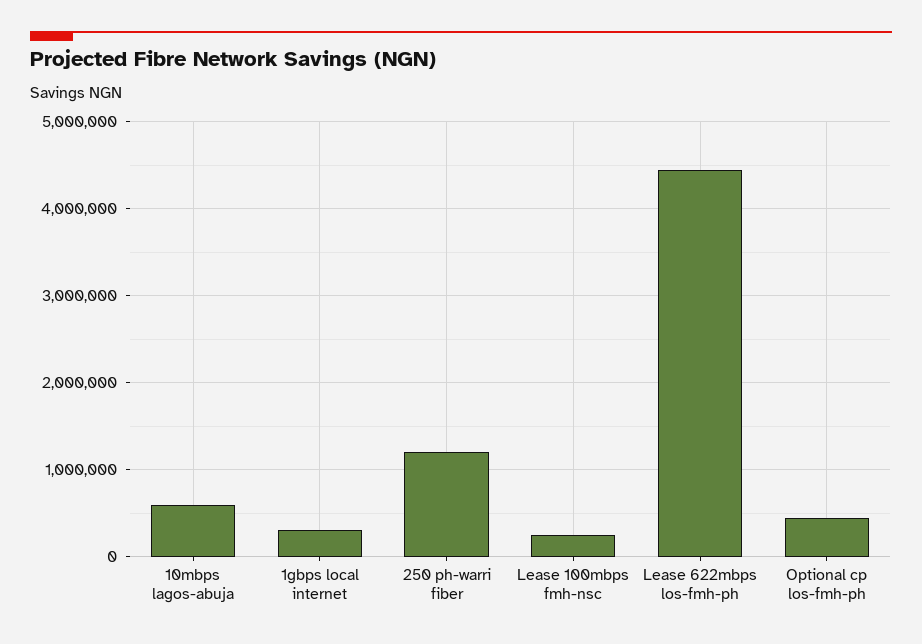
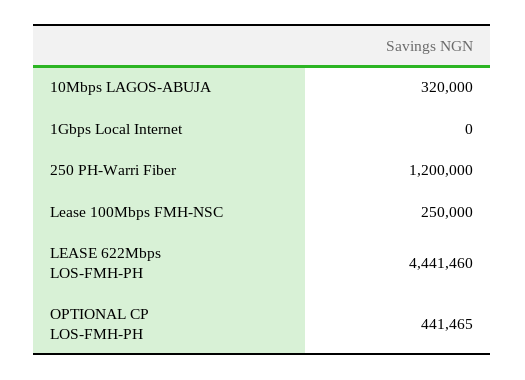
10mbps lagos-abuja: 600000 -> 320000
1gbps local internet: 300000 -> 0

